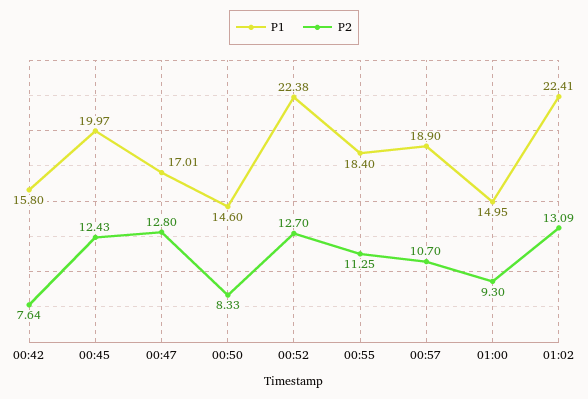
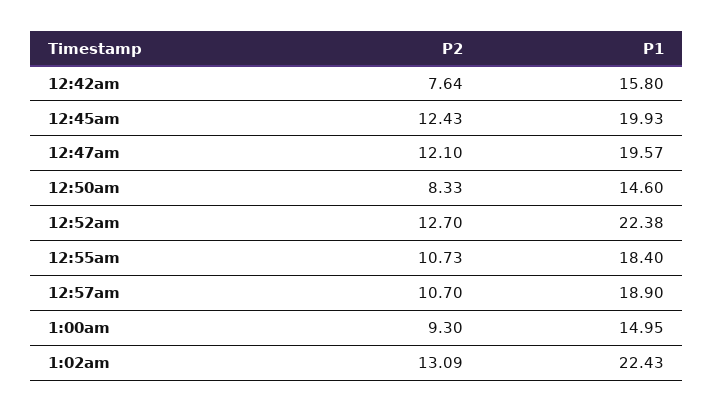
P1, 00:45: 19.97 -> 19.93
P1, 00:47: 17.01 -> 19.57
P2, 00:47: 12.8 -> 12.1
P2, 00:55: 11.25 -> 10.73
P1, 01:02: 22.41 -> 22.43

